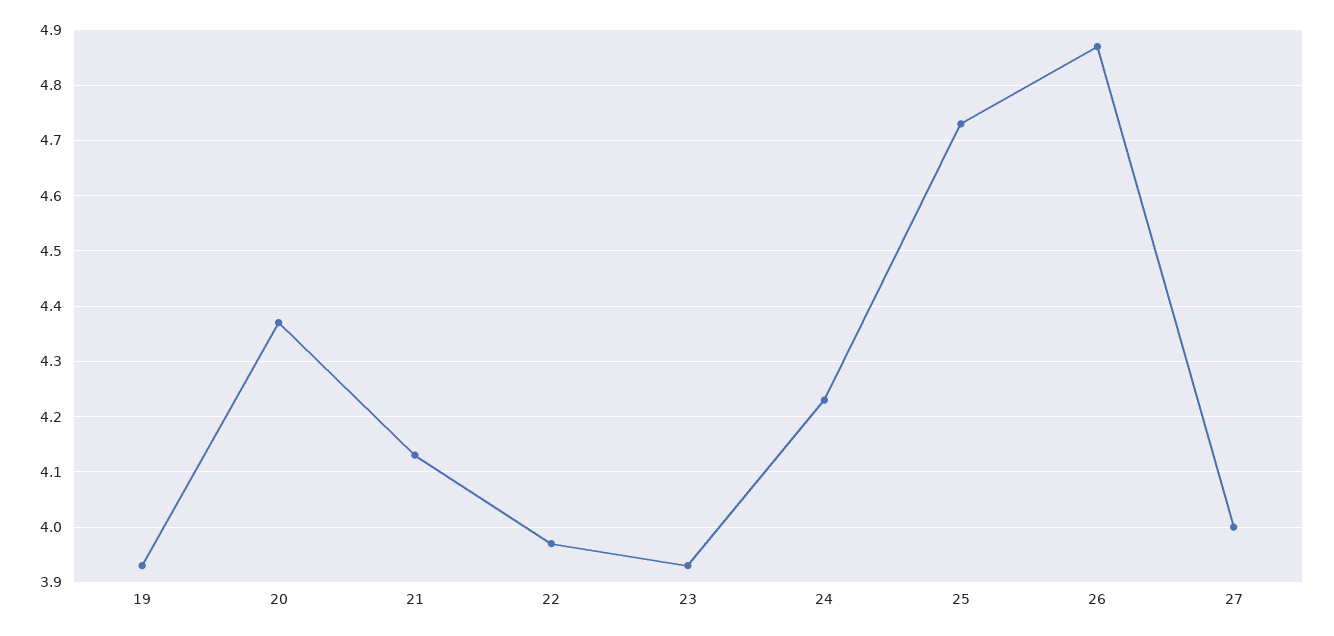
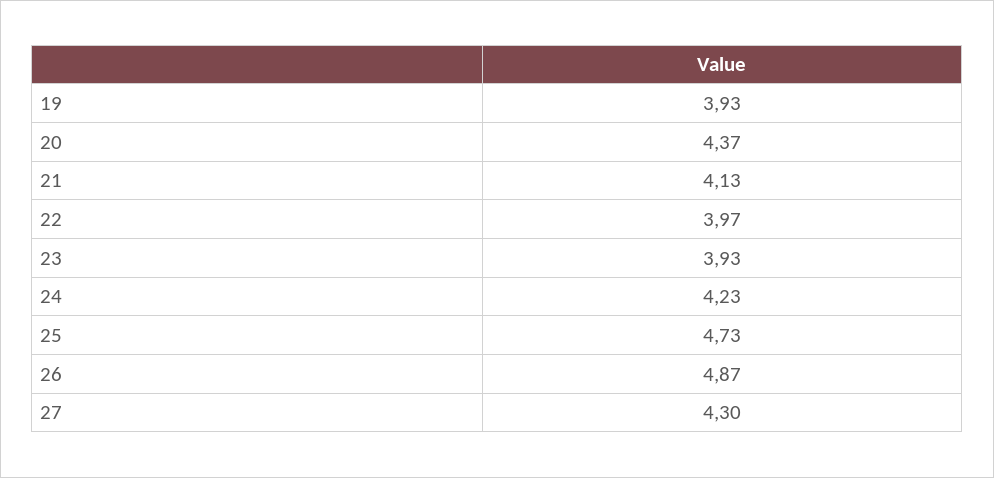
27: 4 -> 4.3

